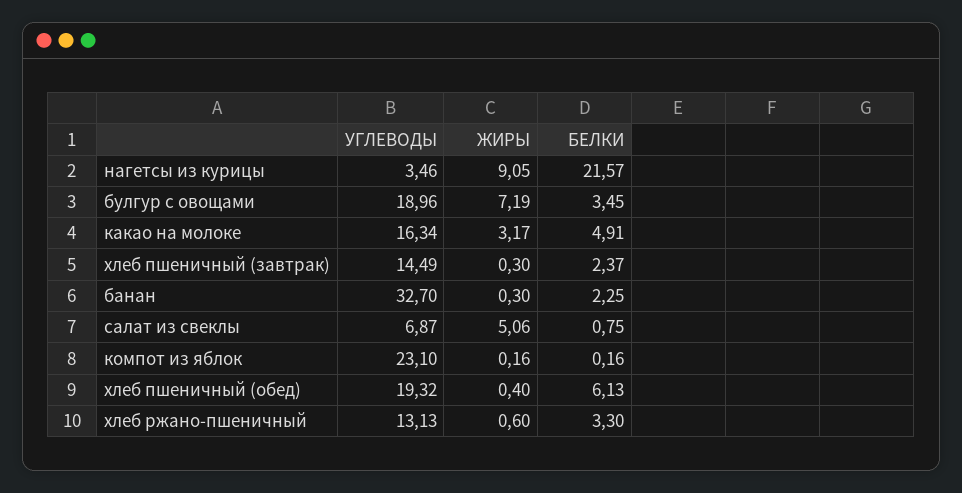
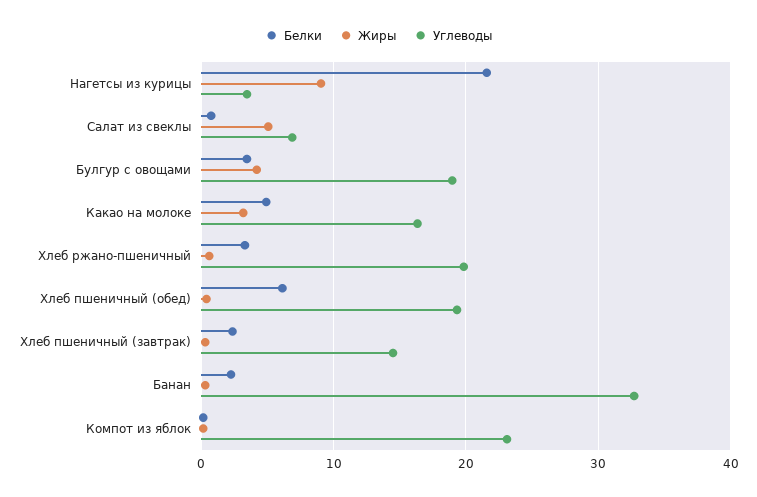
ЖИРЫ, булгур с овощами: 7.19 -> 4
УГЛЕВОДЫ, хлеб ржано-пшеничный: 13.13 -> 20

